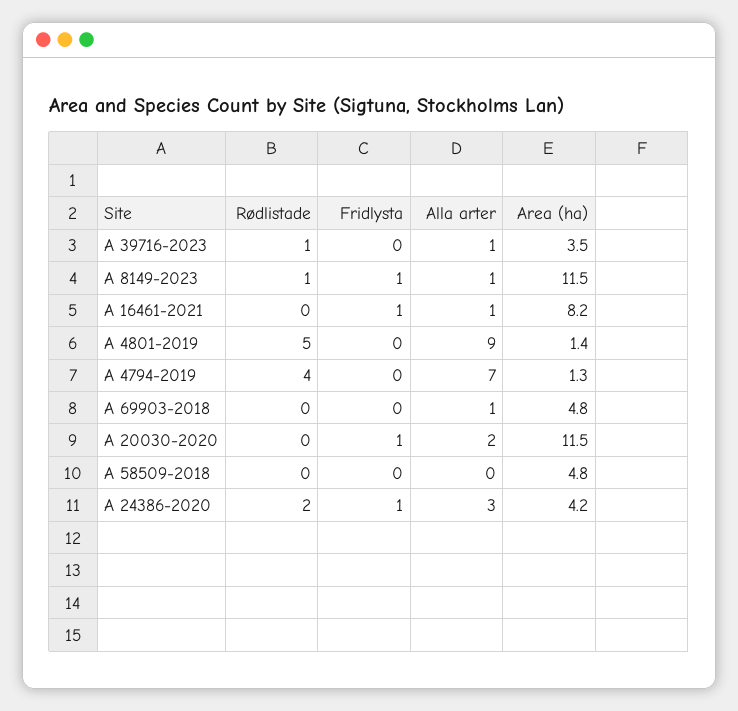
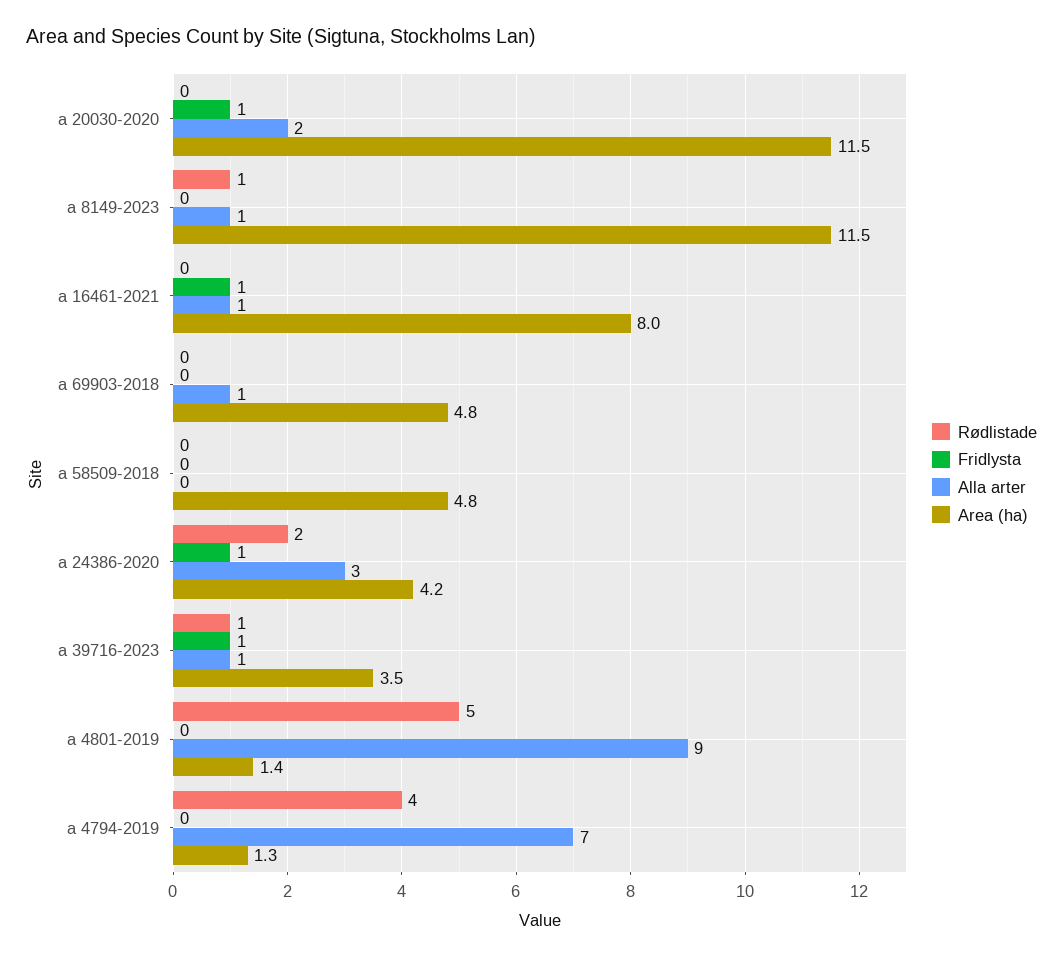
Fridlysta, A 39716-2023: 0 -> 1
Fridlysta, A 8149-2023: 1 -> 0
Area (ha), A 16461-2021: 8.2 -> 8

